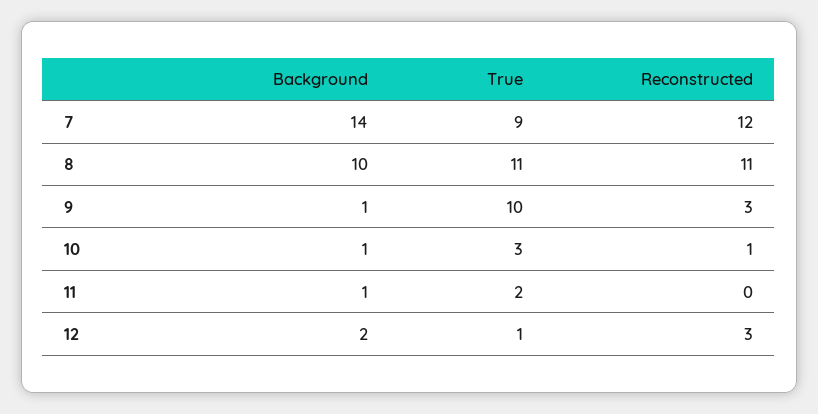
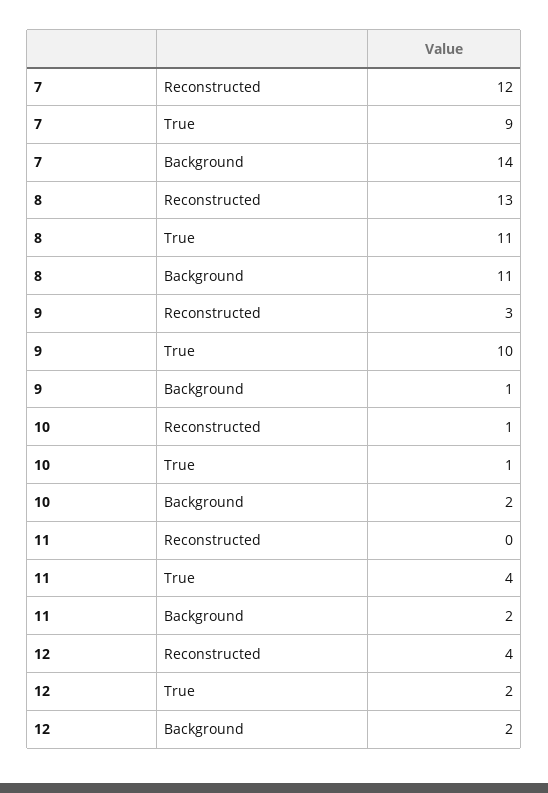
Background, 8: 10 -> 11
Reconstructed, 8: 11 -> 13
Background, 10: 1 -> 2
True, 10: 3 -> 1
Background, 11: 1 -> 2
True, 11: 2 -> 4
True, 12: 1 -> 2
Reconstructed, 12: 3 -> 4

